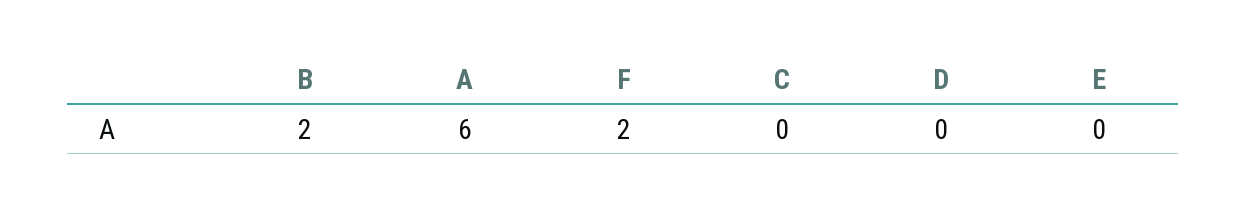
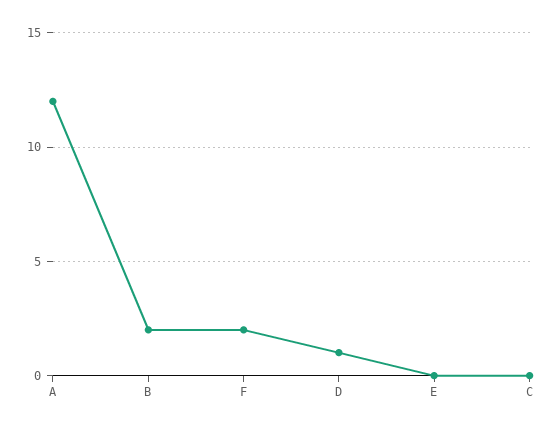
A: 6 -> 12
D: 0 -> 1

